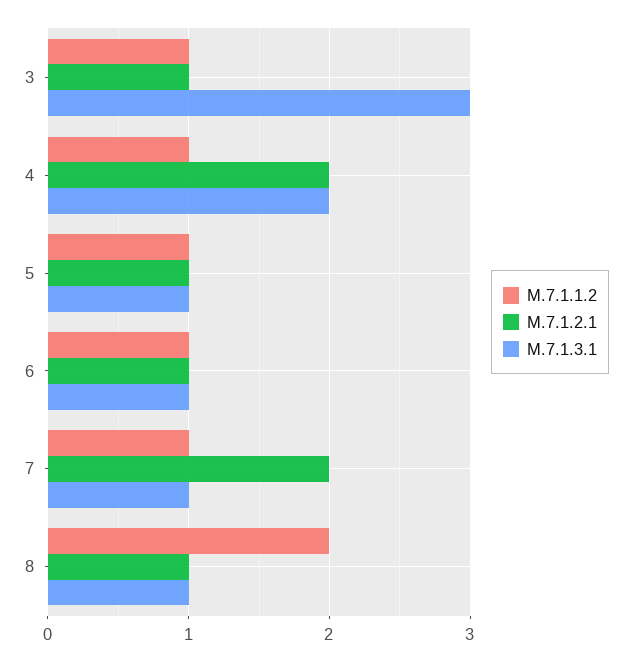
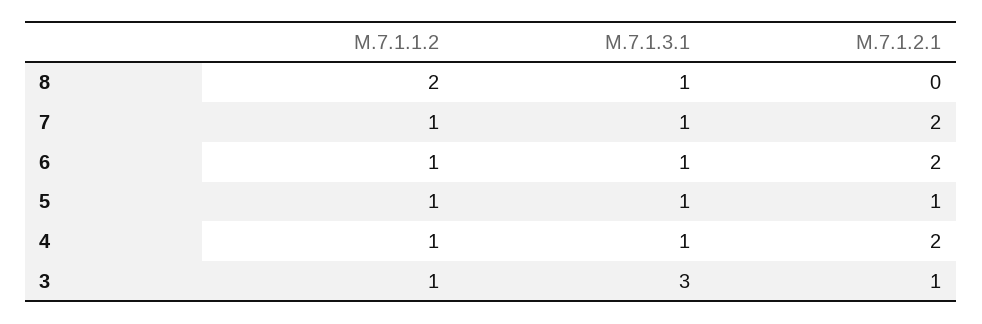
M.7.1.3.1, 4: 2 -> 1
M.7.1.2.1, 6: 1 -> 2
M.7.1.2.1, 8: 1 -> 0

